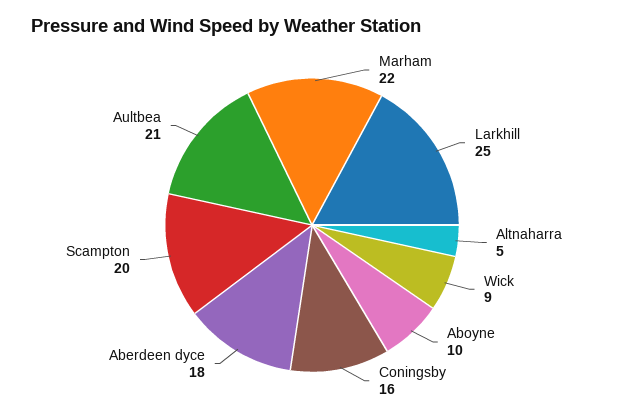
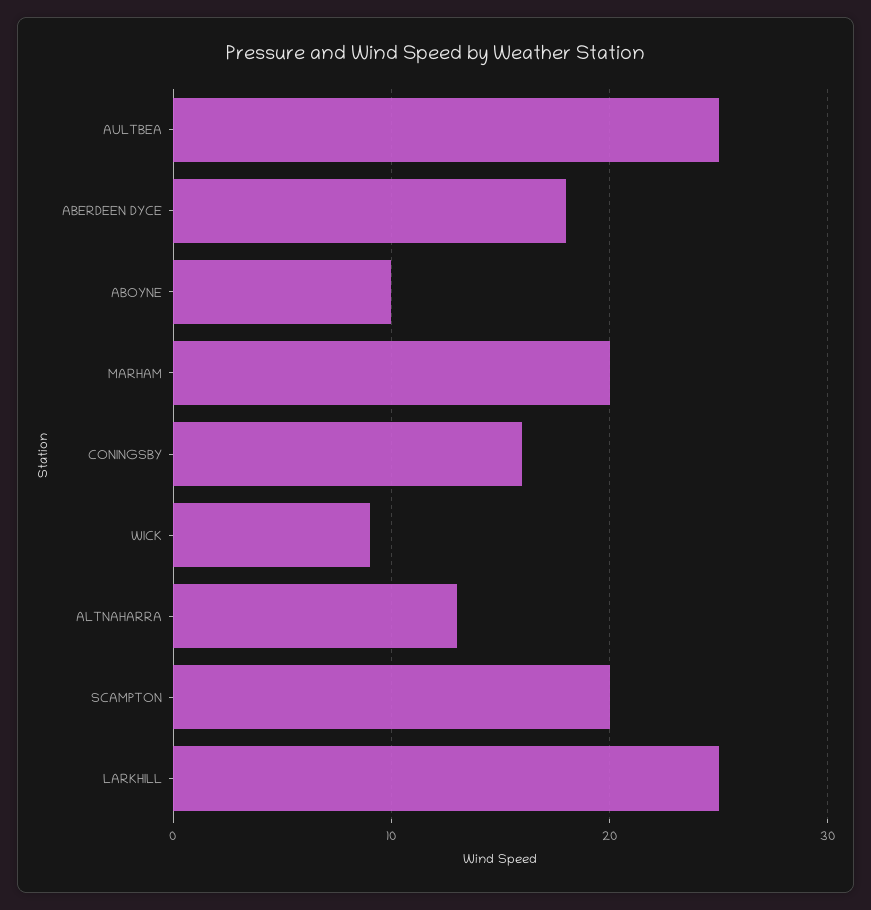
Marham: 22 -> 20
Altnaharra: 5 -> 13
Aultbea: 21 -> 25

